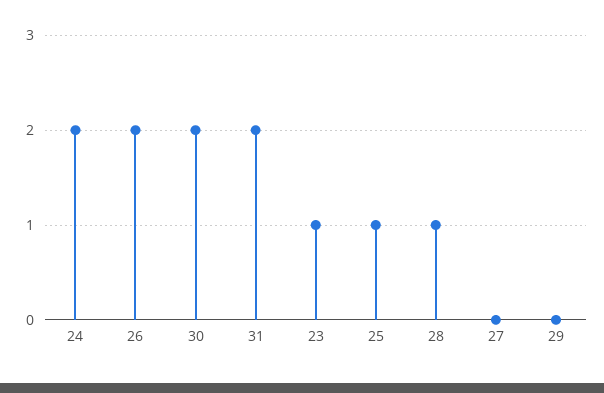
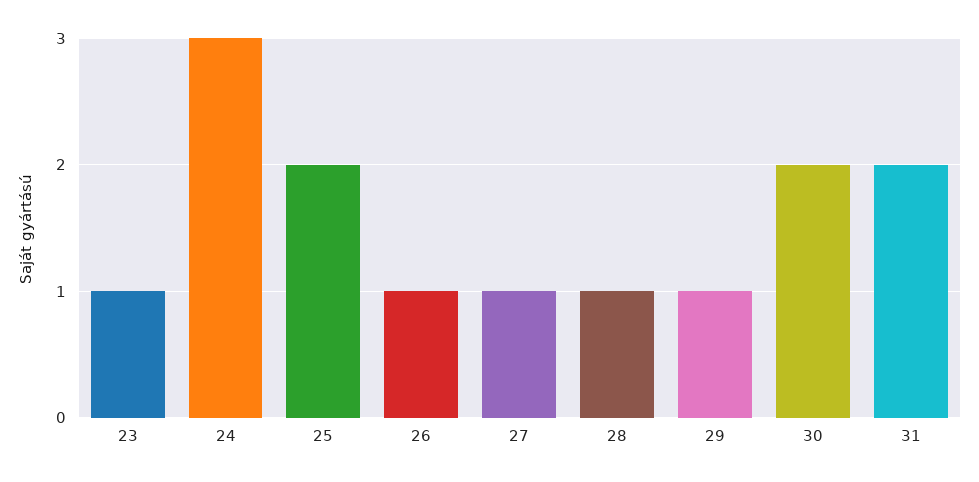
24: 2 -> 3
26: 2 -> 1
25: 1 -> 2
27: 0 -> 1
29: 0 -> 1

